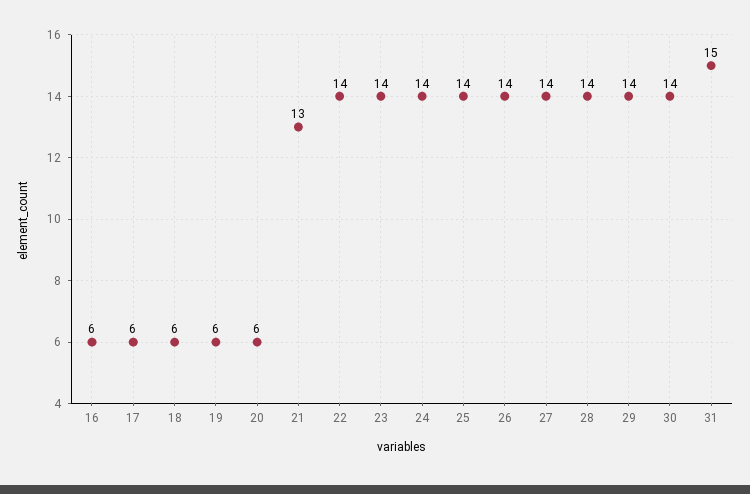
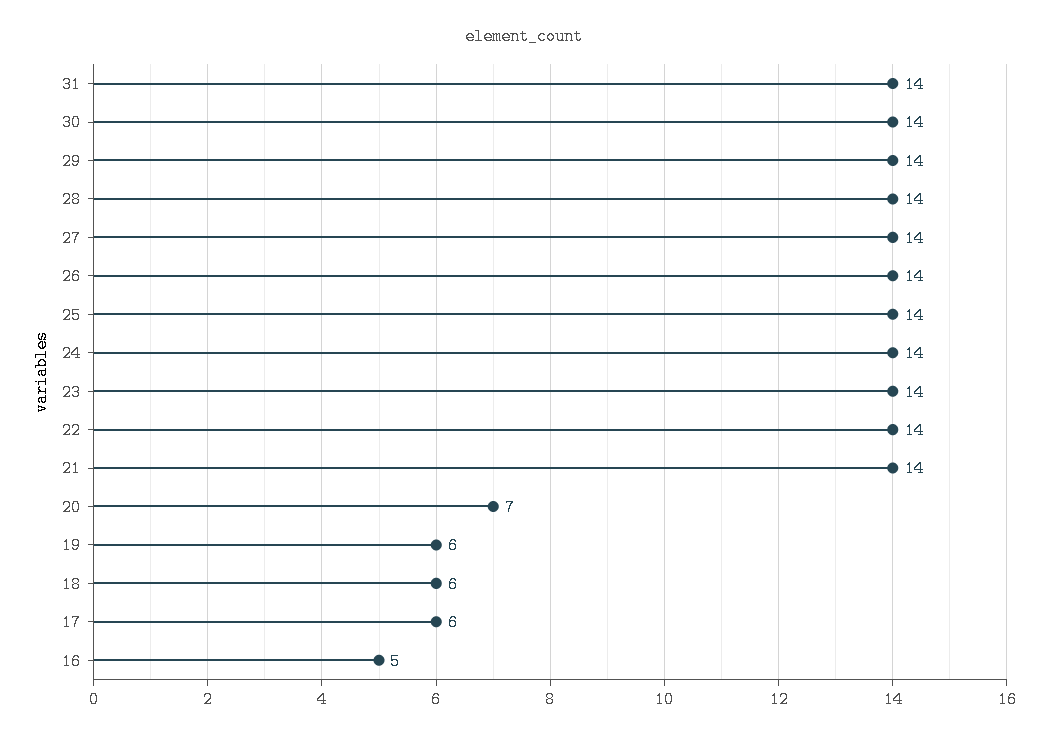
16: 6 -> 5
20: 6 -> 7
21: 13 -> 14
31: 15 -> 14

